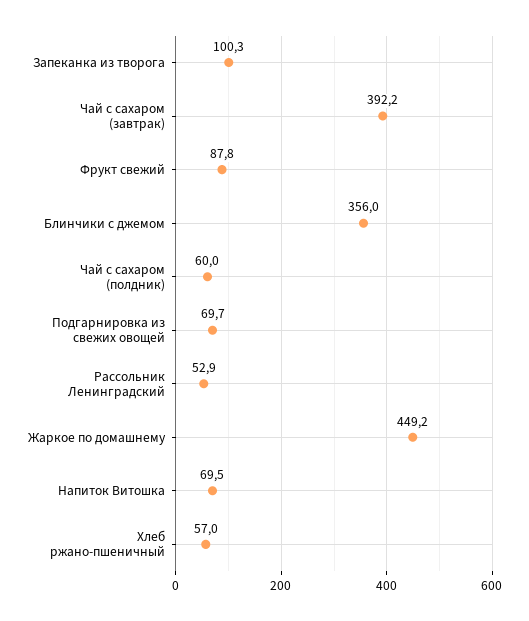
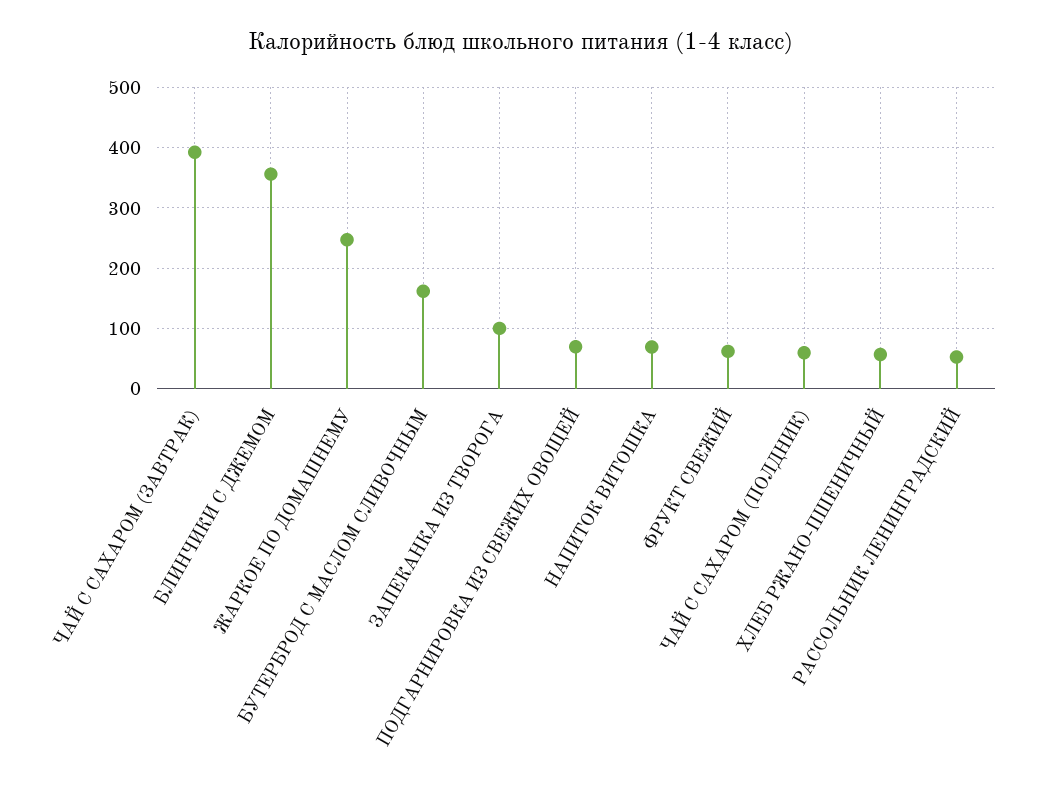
Фрукт свежий: 87.8 -> 60
Жаркое по домашнему: 449.2 -> 250
БУТЕРБРОД С МАСЛОМ СЛИВОЧНЫМ: none -> 160

